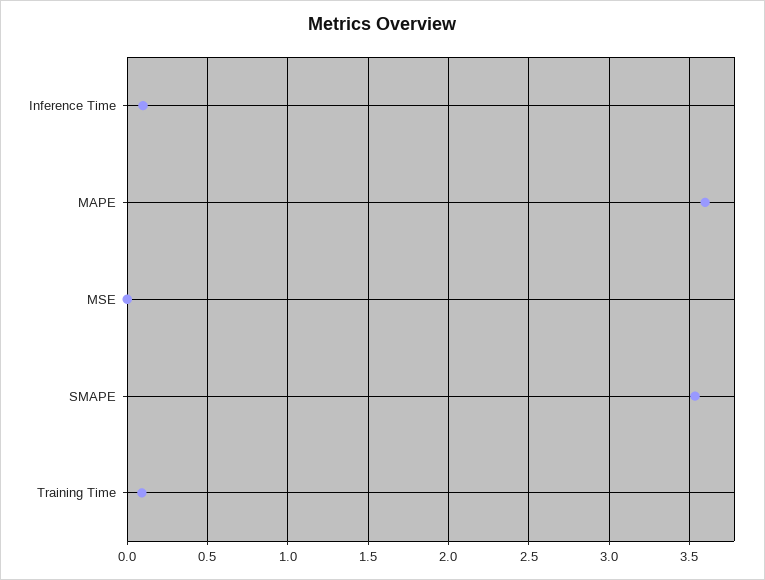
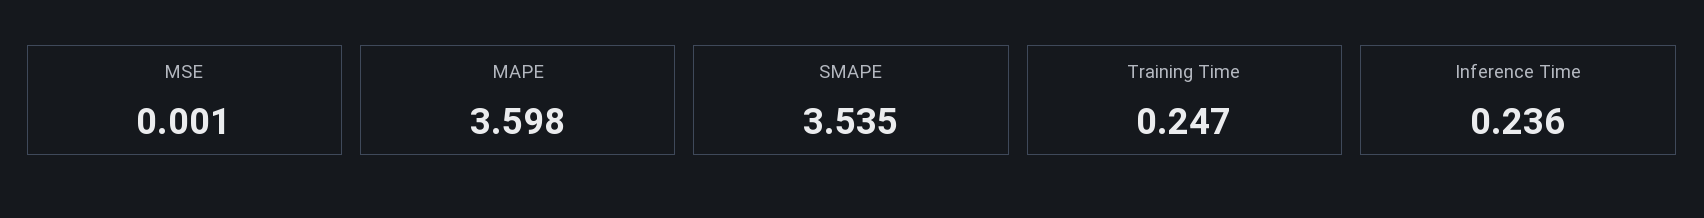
Inference Time: 0.1 -> 0.236
Training Time: 0.1 -> 0.247

